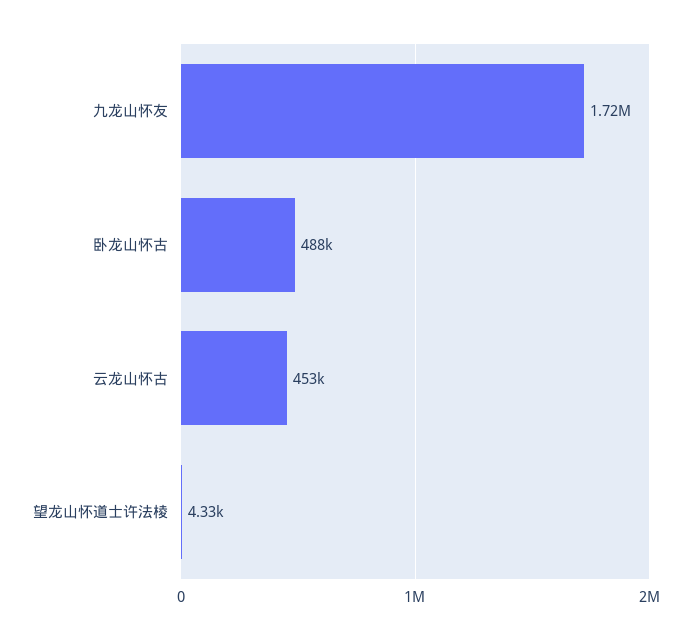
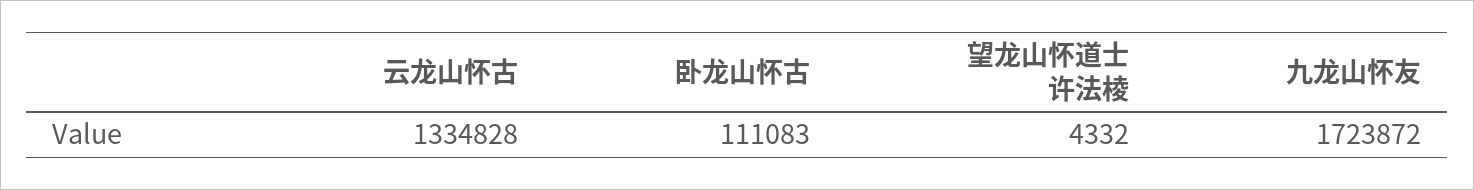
卧龙山怀古: 488000 -> 111083
云龙山怀古: 453000 -> 1334828

